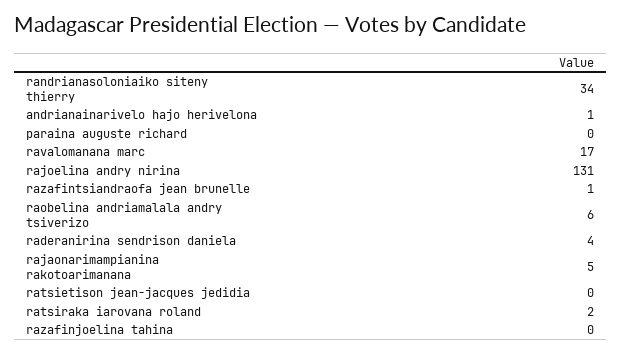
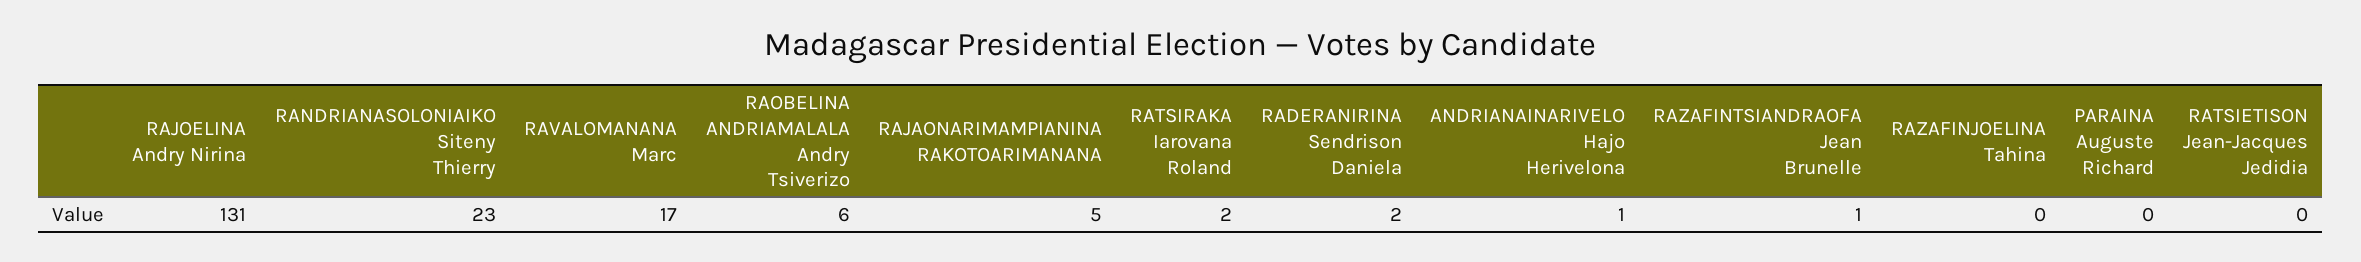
randrianasoloniaiko siteny thierry: 34 -> 23
raderanirina sendrison daniela: 4 -> 2

